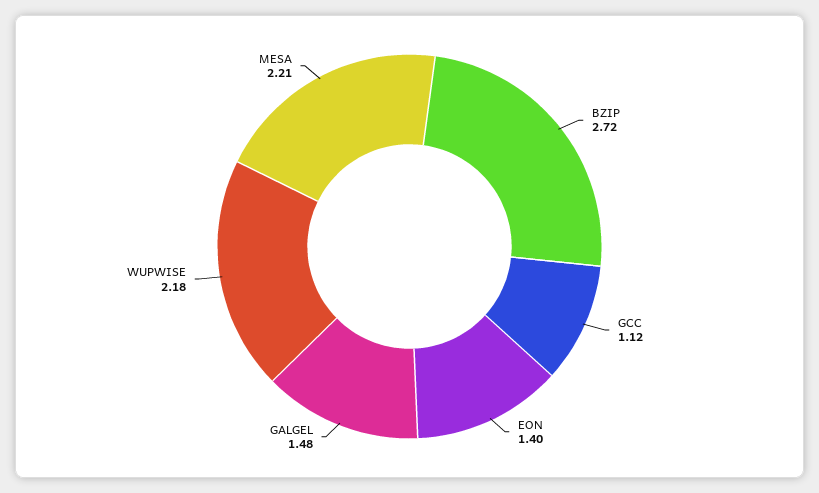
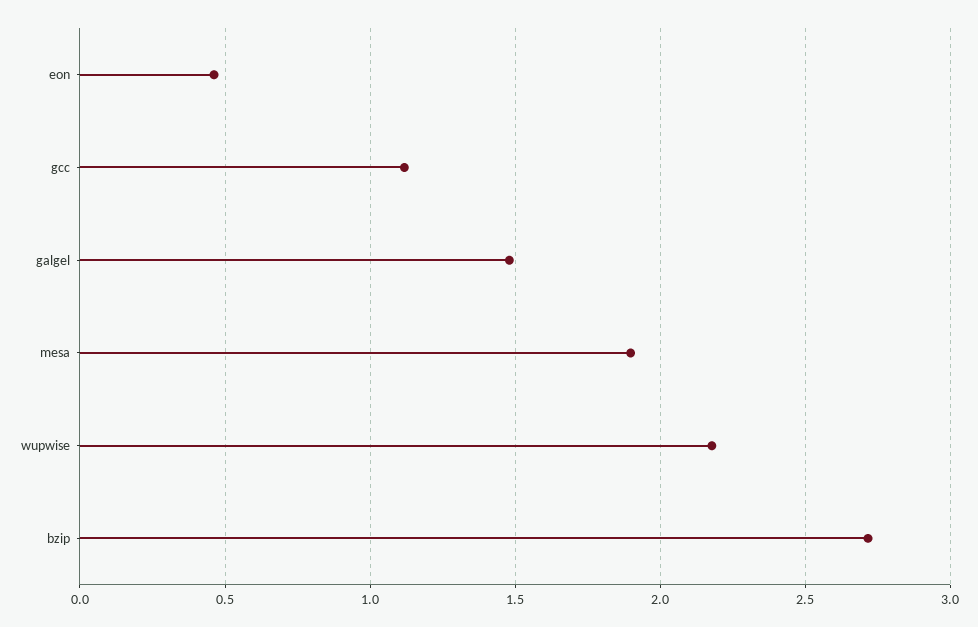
EON: 1.4 -> 0.45
MESA: 2.21 -> 1.9

